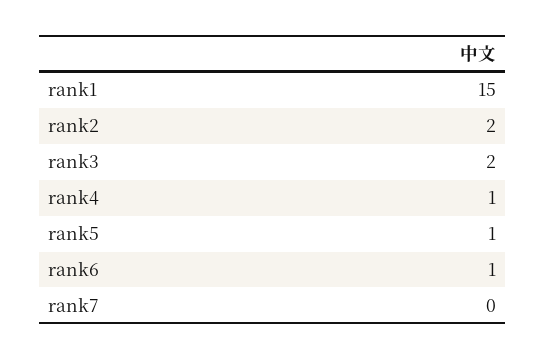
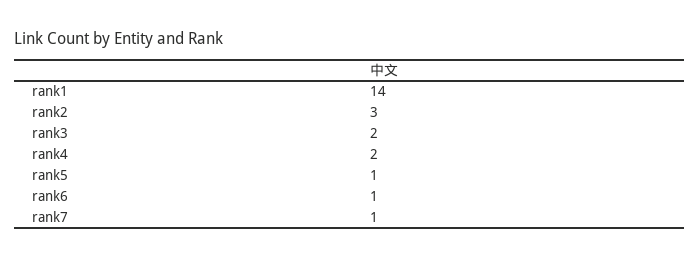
rank1: 15 -> 14
rank2: 2 -> 3
rank4: 1 -> 2
rank7: 0 -> 1

